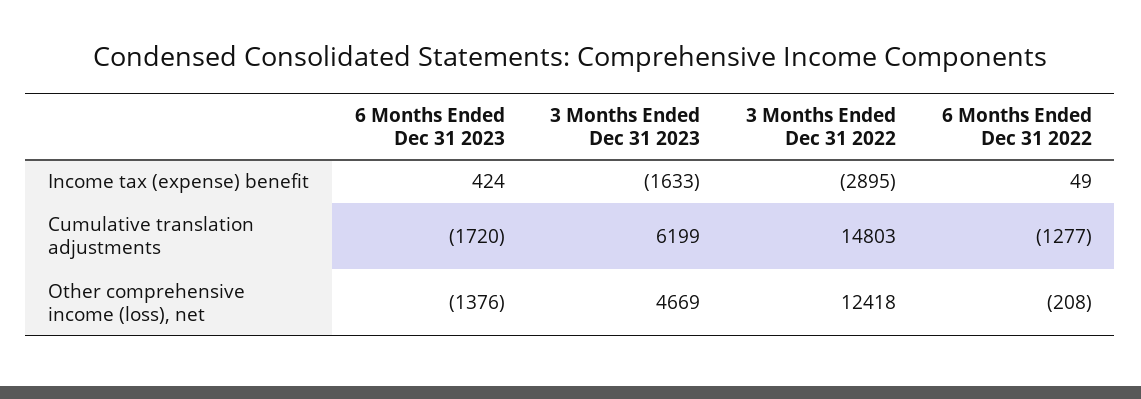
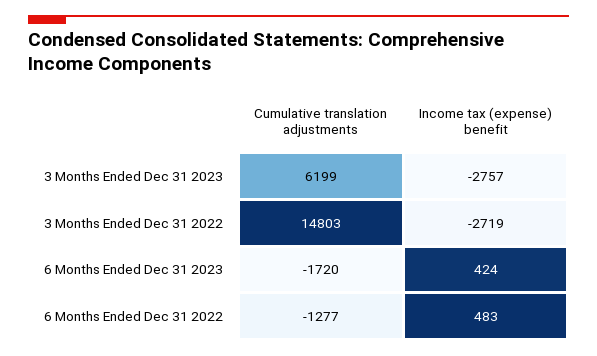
3 Months Ended Dec 31 2023, Income tax (expense) benefit: -1633 -> -2757
3 Months Ended Dec 31 2022, Income tax (expense) benefit: -2895 -> -2719
6 Months Ended Dec 31 2022, Income tax (expense) benefit: 49 -> 483
6 Months Ended Dec 31 2023, Other comprehensive income (loss), net: -1376 -> none
3 Months Ended Dec 31 2023, Other comprehensive income (loss), net: 4669 -> none
3 Months Ended Dec 31 2022, Other comprehensive income (loss), net: 12418 -> none
6 Months Ended Dec 31 2022, Other comprehensive income (loss), net: -208 -> none

